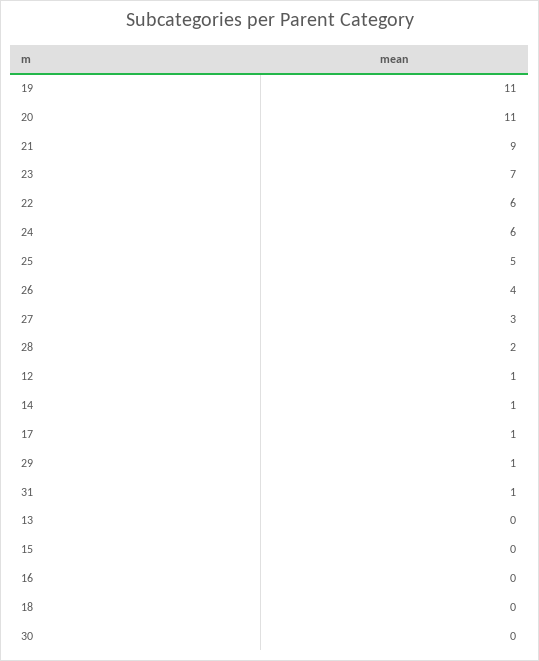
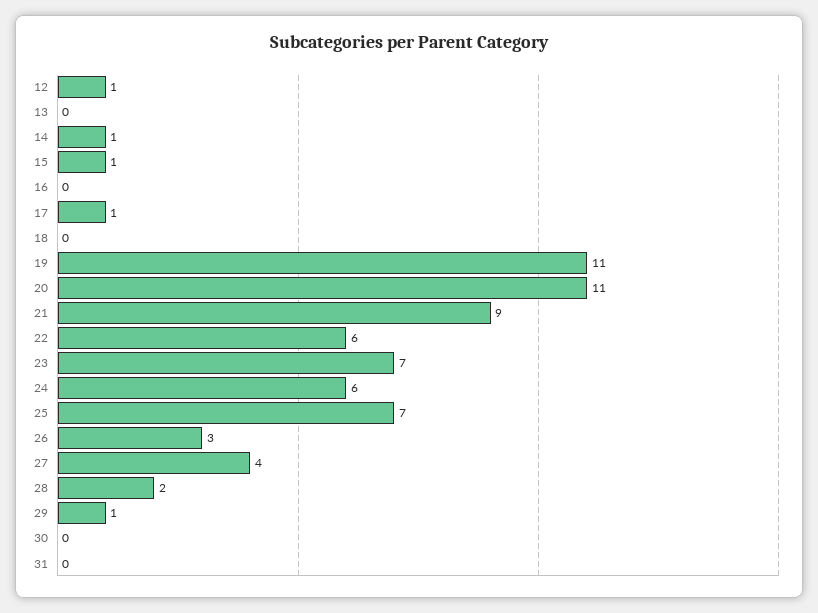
25: 5 -> 7
26: 4 -> 3
27: 3 -> 4
31: 1 -> 0
15: 0 -> 1

